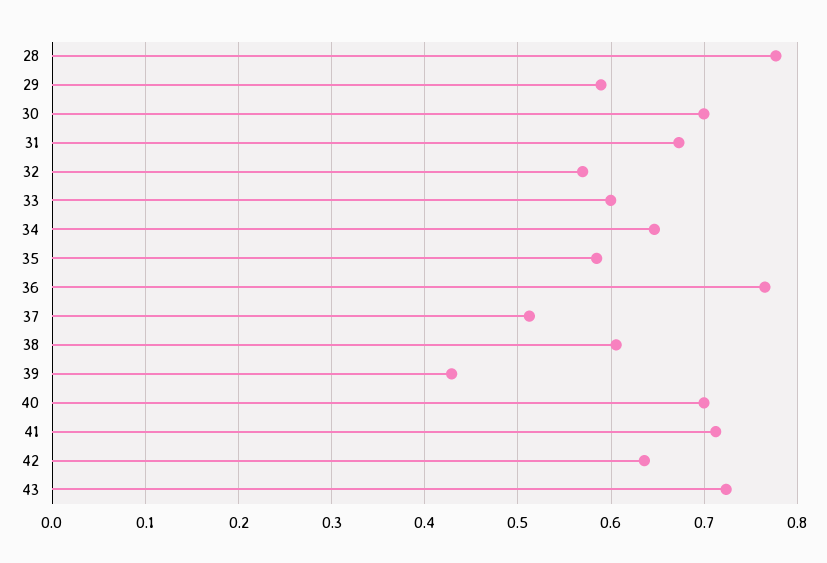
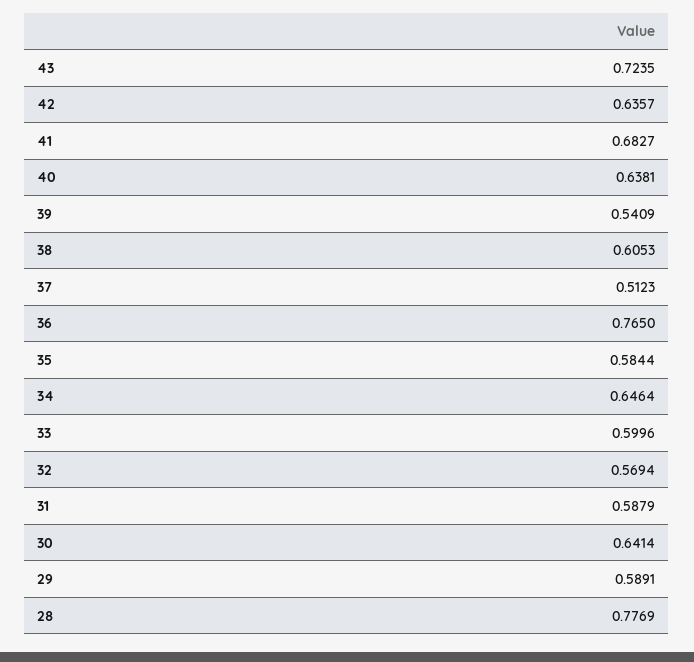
30: 0.7 -> 0.6414
31: 0.67 -> 0.5879
39: 0.43 -> 0.5409
40: 0.7 -> 0.6381
41: 0.71 -> 0.6827

